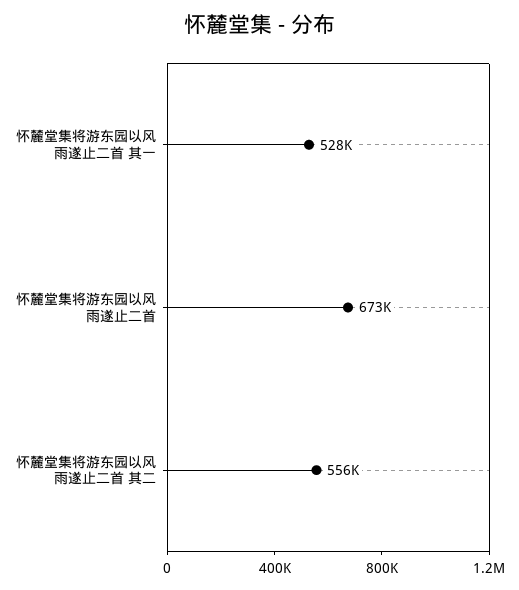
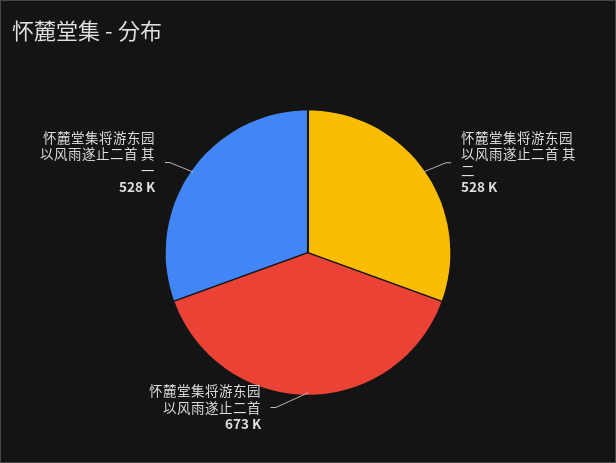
怀麓堂集将游东园以风雨遂止二首 其二: 556000 -> 528000

